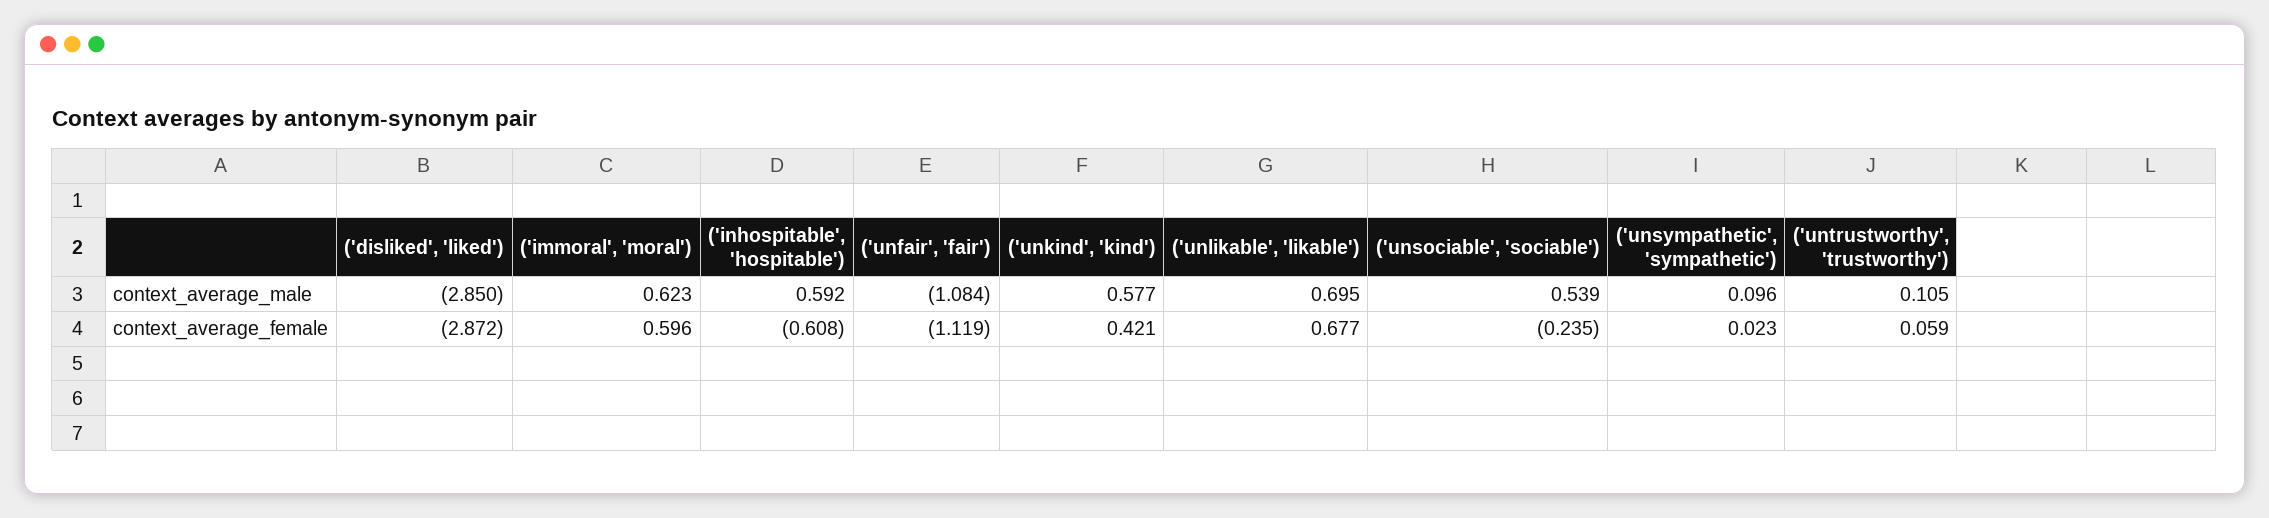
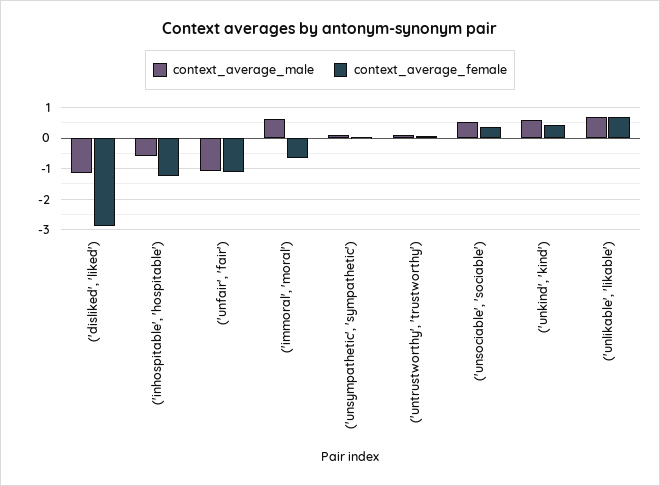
context_average_male, ('disliked', 'liked'): -2.85 -> -1.2
context_average_male, ('inhospitable', 'hospitable'): 0.592 -> -0.6
context_average_female, ('immoral', 'moral'): 0.596 -> -0.6
context_average_female, ('inhospitable', 'hospitable'): -0.608 -> -1.2
context_average_female, ('unsociable', 'sociable'): -0.235 -> 0.4

